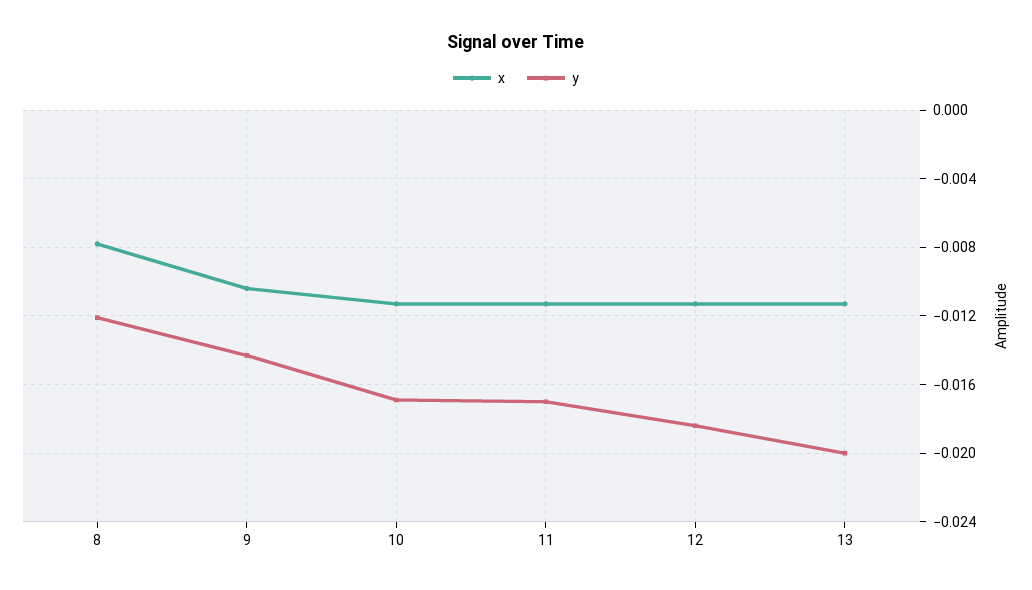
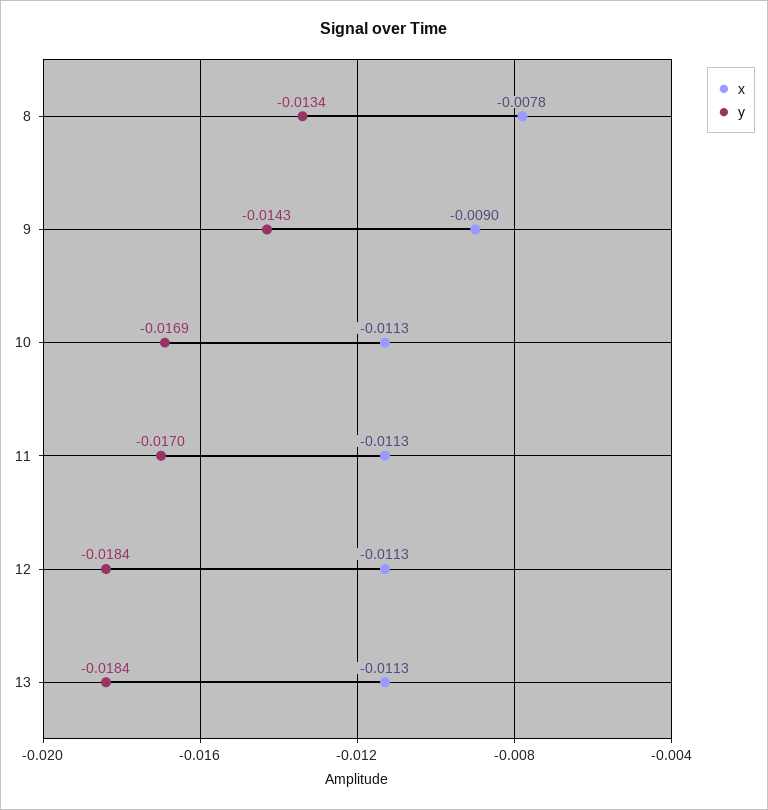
y, 8: -0.012 -> -0.0134
x, 9: -0.0105 -> -0.009
y, 13: -0.02 -> -0.0184

